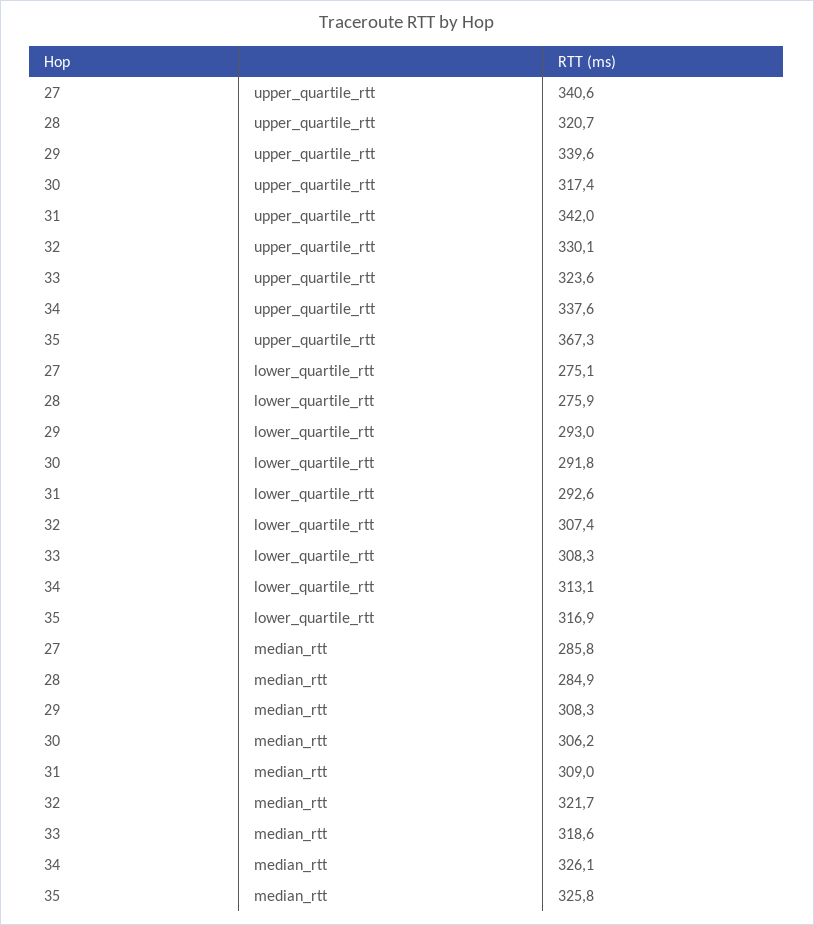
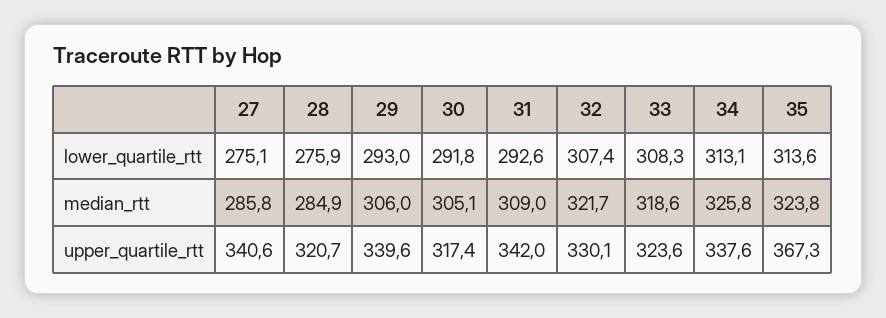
35, lower_quartile_rtt: 316.9 -> 313.6
29, median_rtt: 308.3 -> 306
30, median_rtt: 306.2 -> 305.1
34, median_rtt: 326.1 -> 325.8
35, median_rtt: 325.8 -> 323.8

